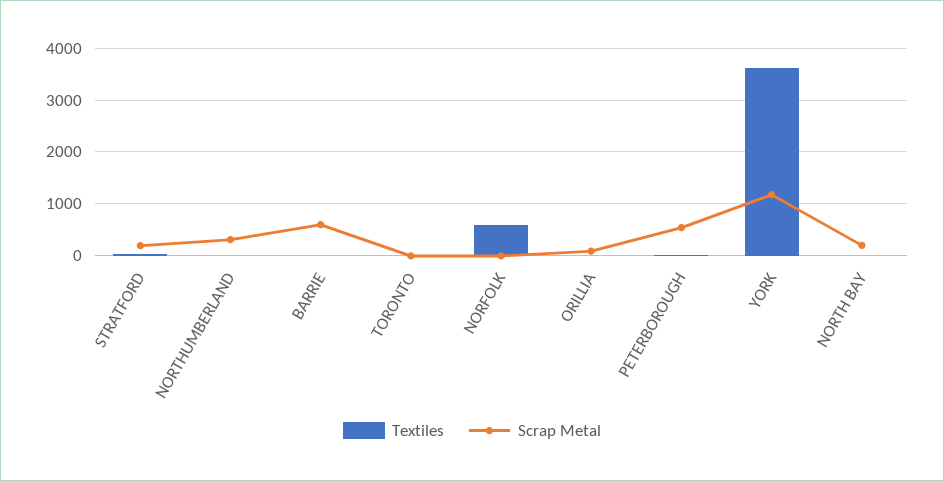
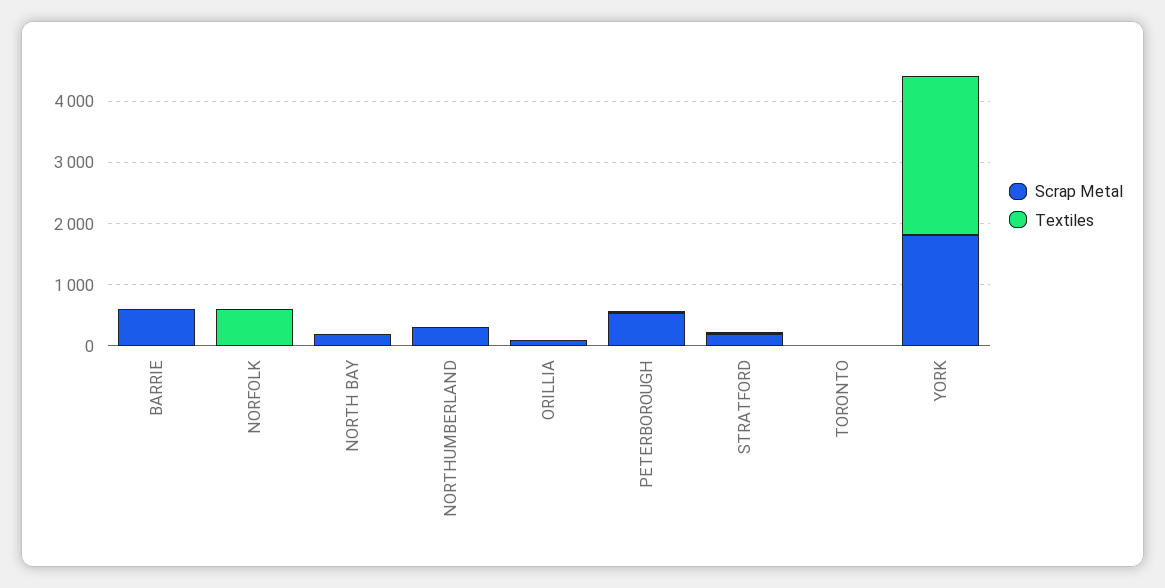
Textiles, YORK: 3600 -> 2600
Scrap Metal, YORK: 1200 -> 1800

